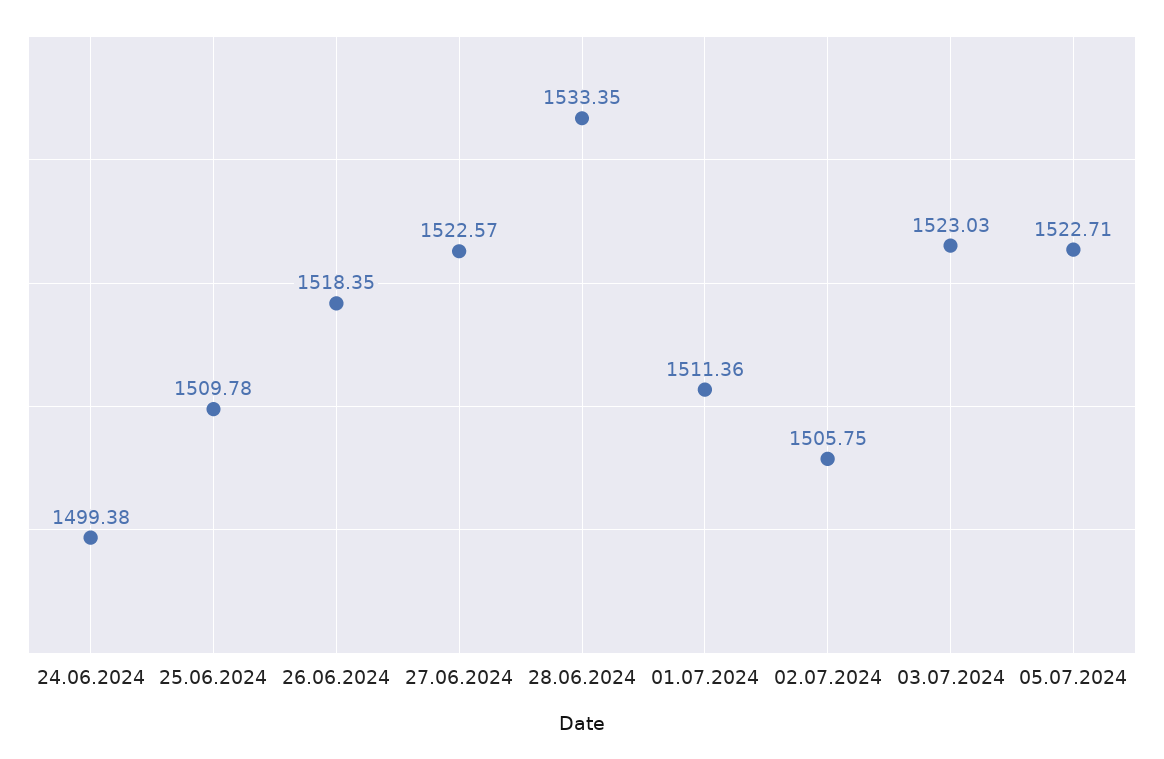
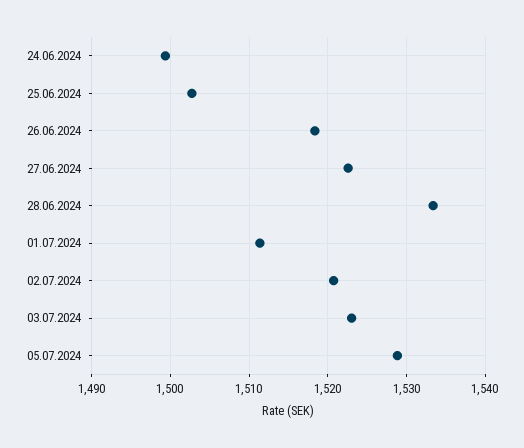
25.06.2024: 1509.78 -> 1503
02.07.2024: 1505.75 -> 1521
05.07.2024: 1522.71 -> 1529

